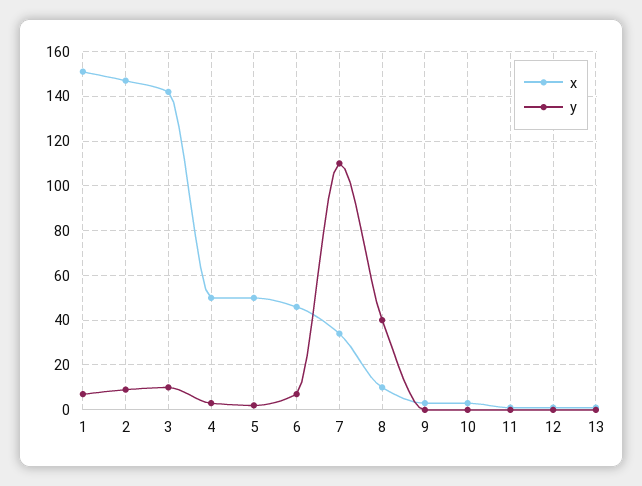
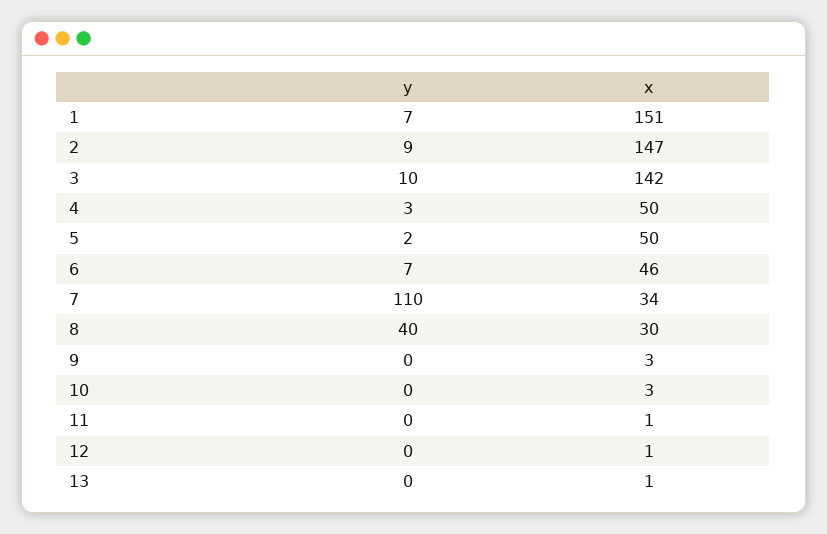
x, 8: 10 -> 30

